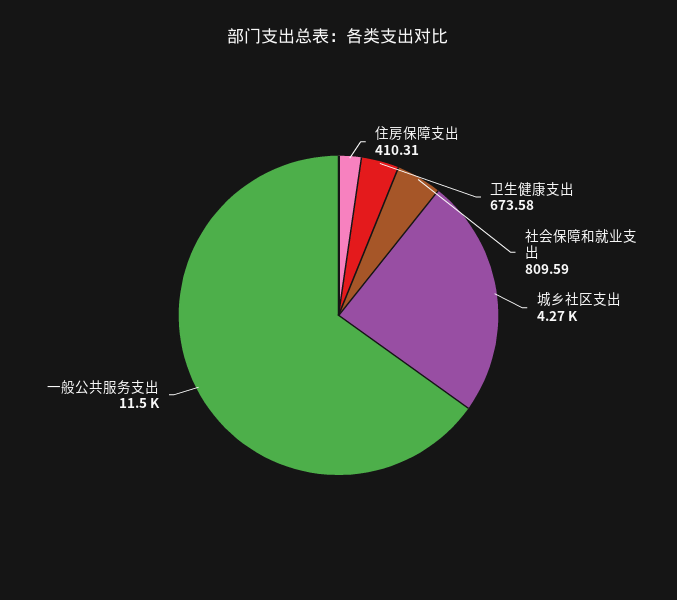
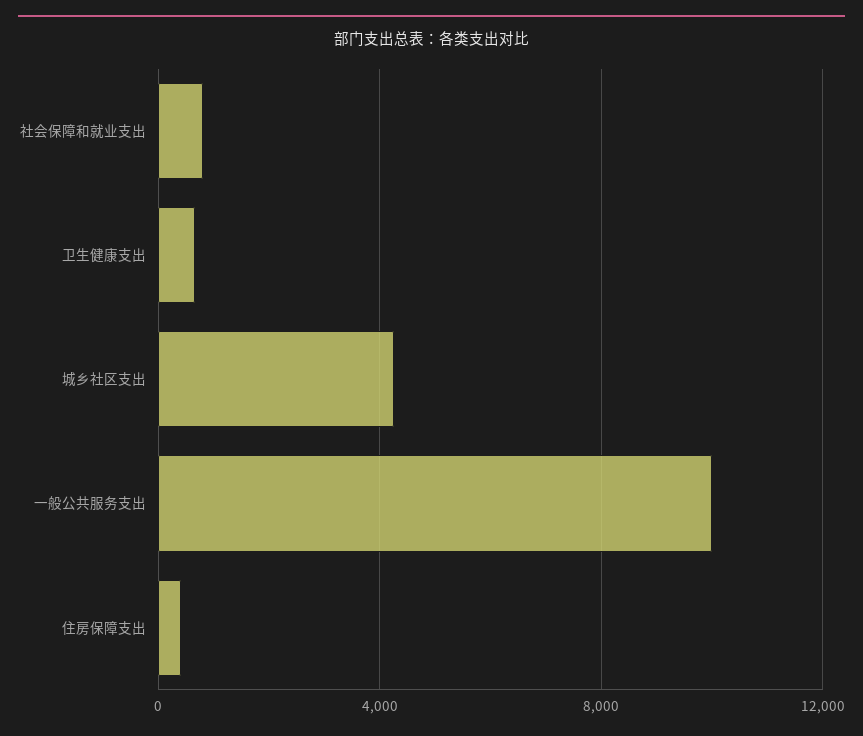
一般公共服务支出: 11500 -> 10000

